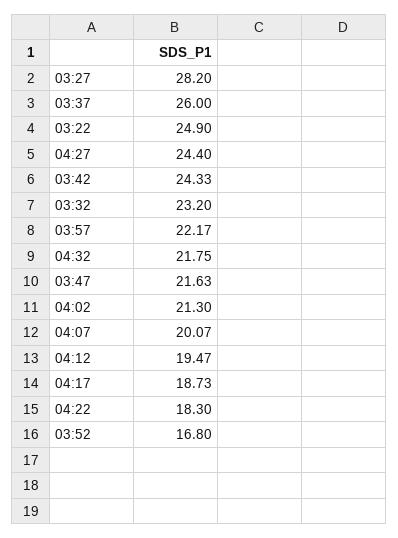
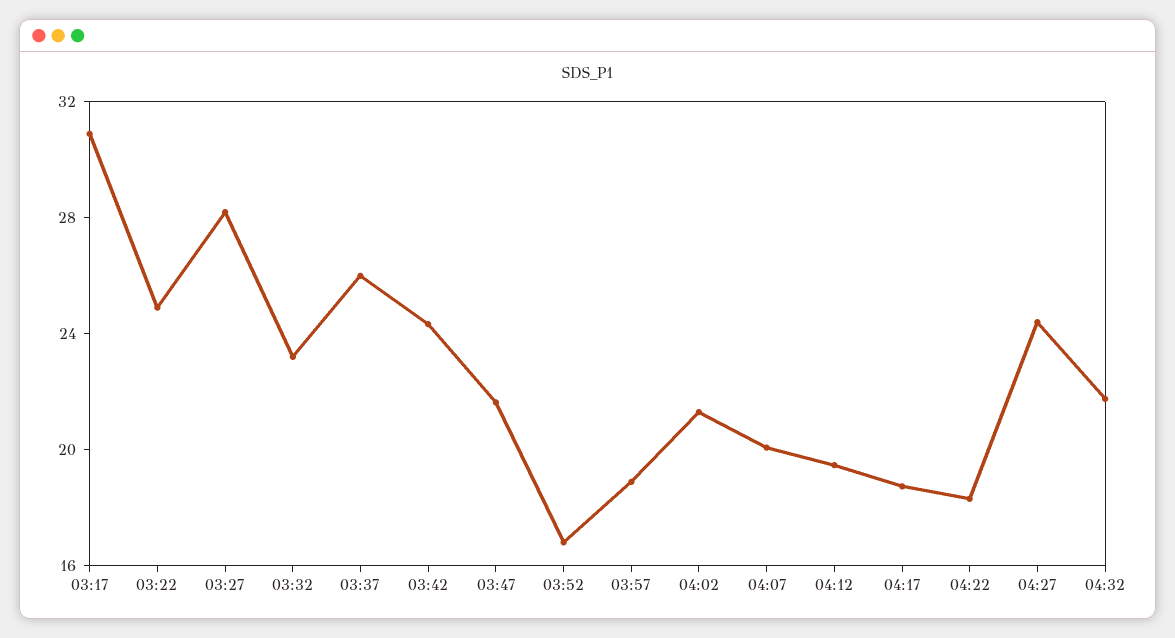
03:57: 22.17 -> 19
03:17: none -> 31

